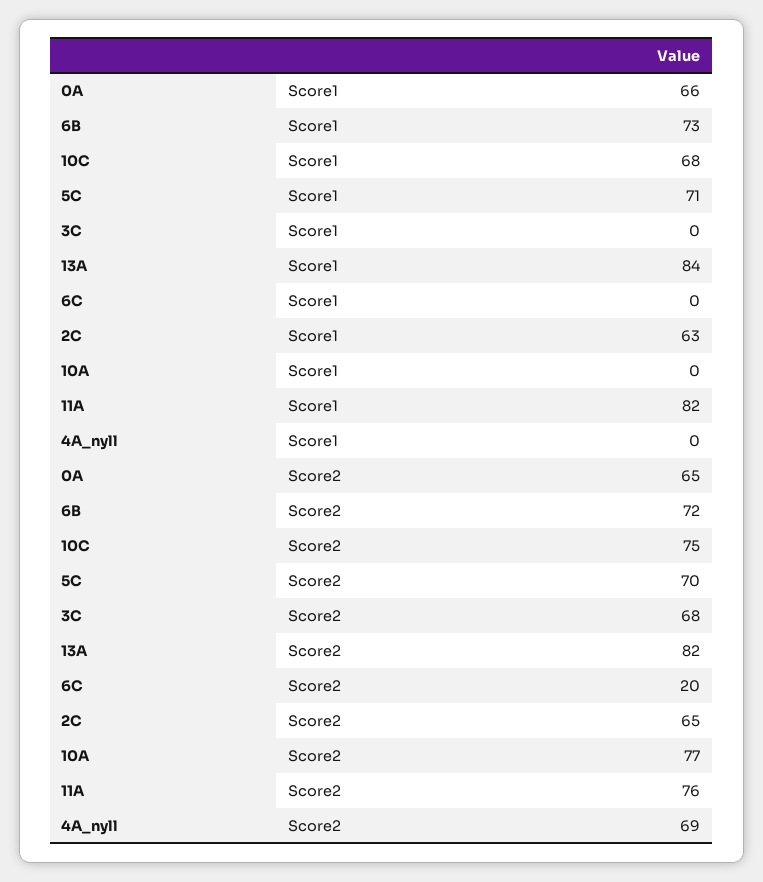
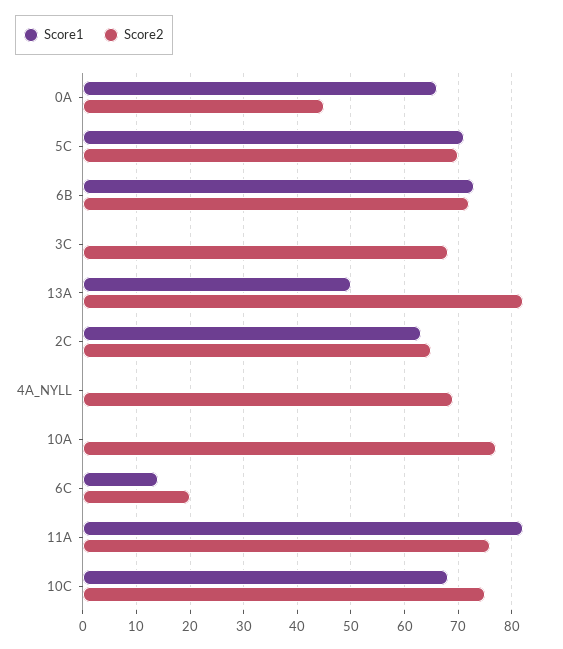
Score1, 13A: 84 -> 50
Score1, 6C: 0 -> 15
Score2, 0A: 65 -> 45

